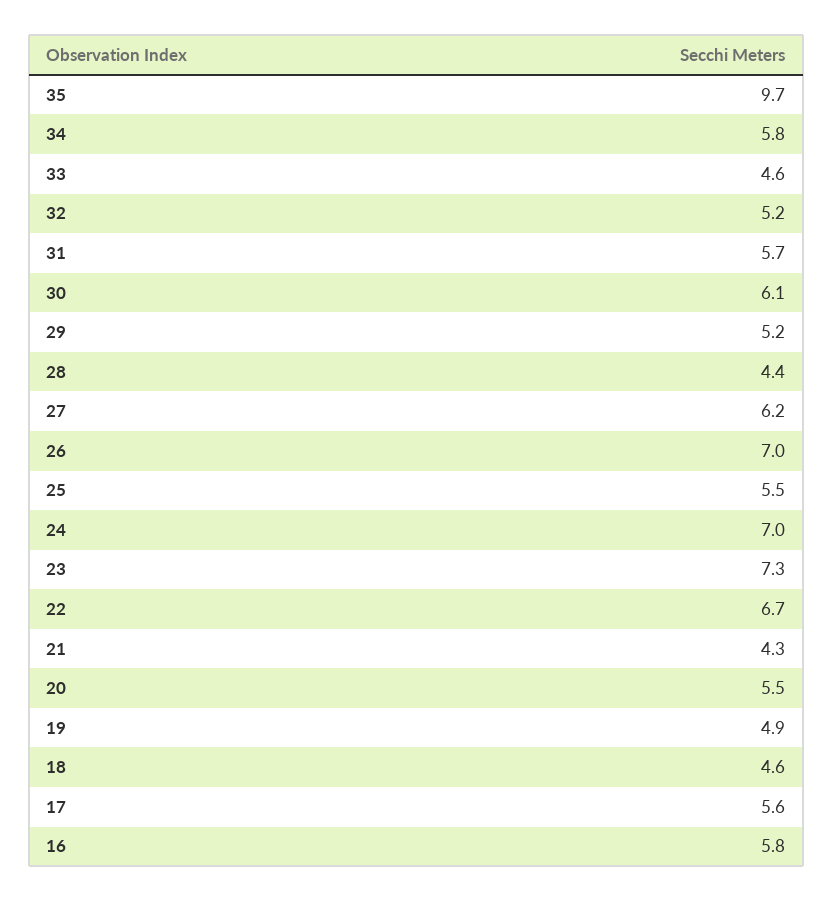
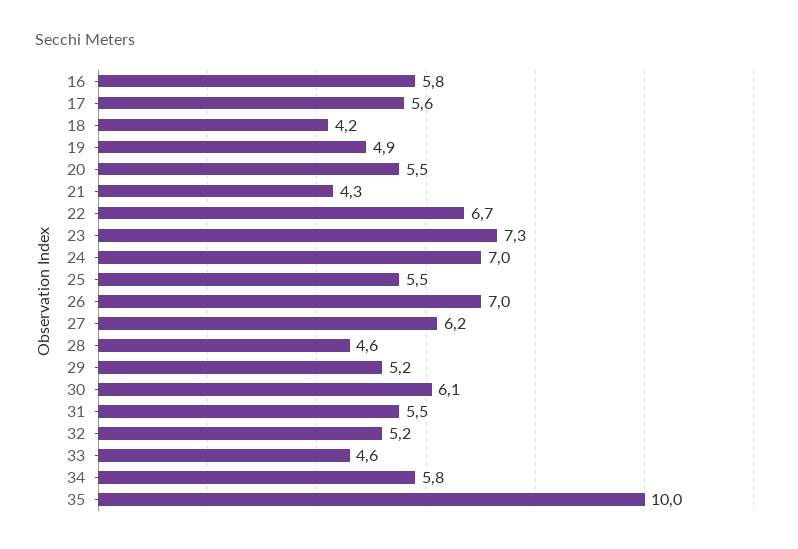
35: 9.7 -> 10
31: 5.7 -> 5.5
28: 4.4 -> 4.6
18: 4.6 -> 4.2

